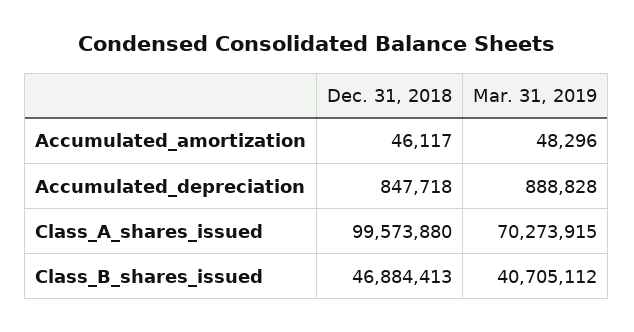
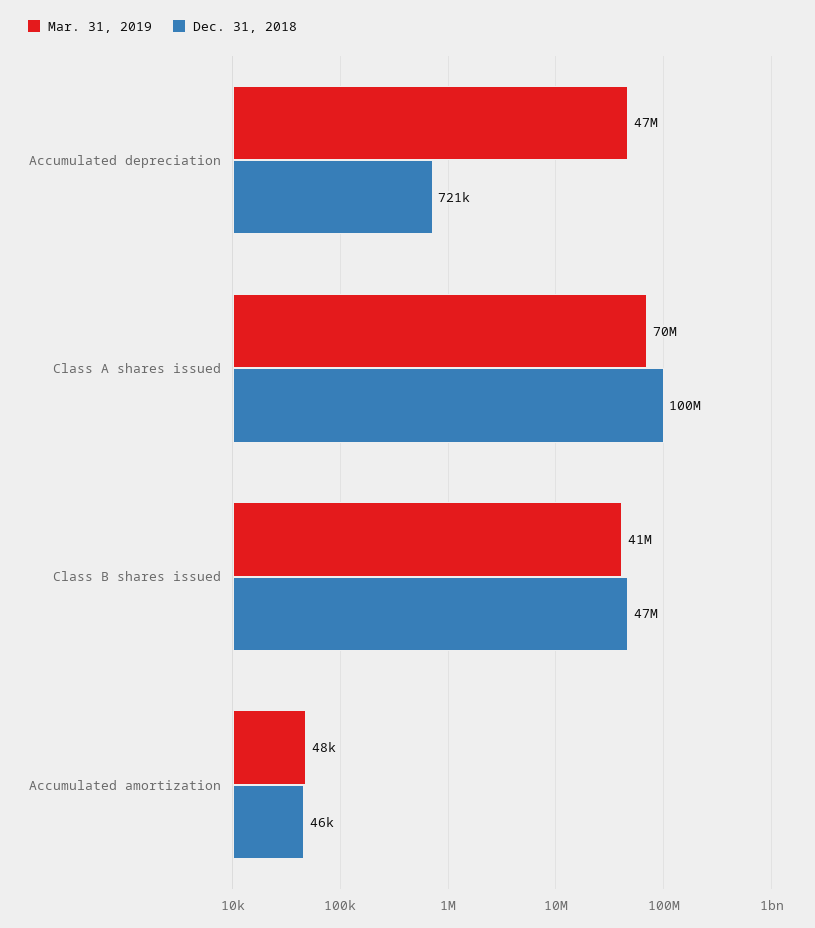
Dec. 31, 2018, Accumulated_depreciation: 847718 -> 721000
Mar. 31, 2019, Accumulated_depreciation: 888828 -> 47000000

